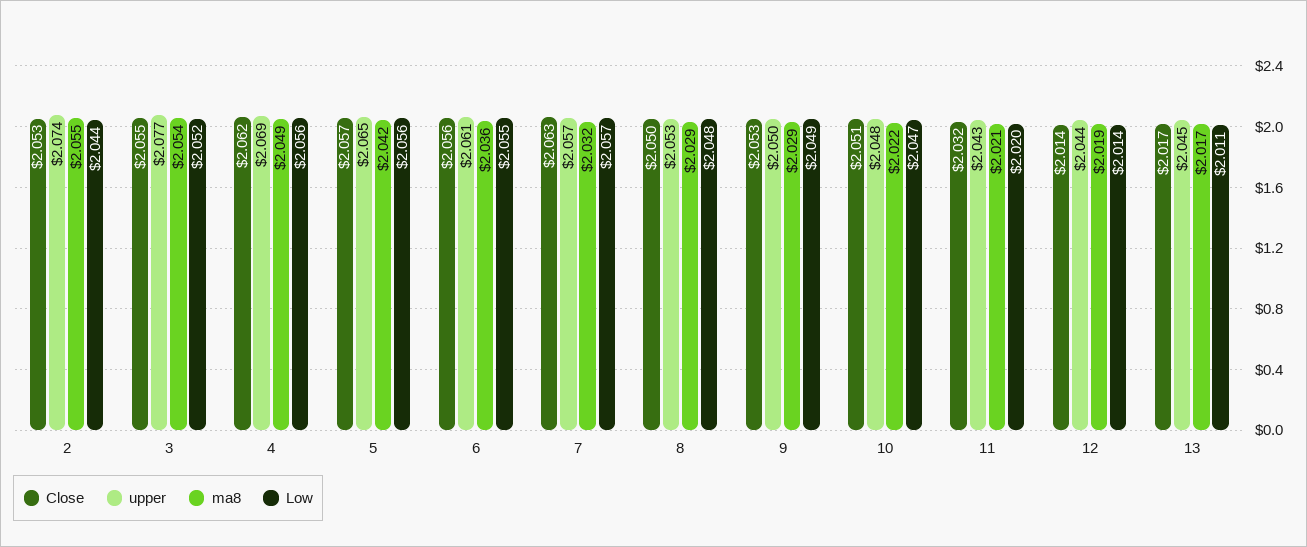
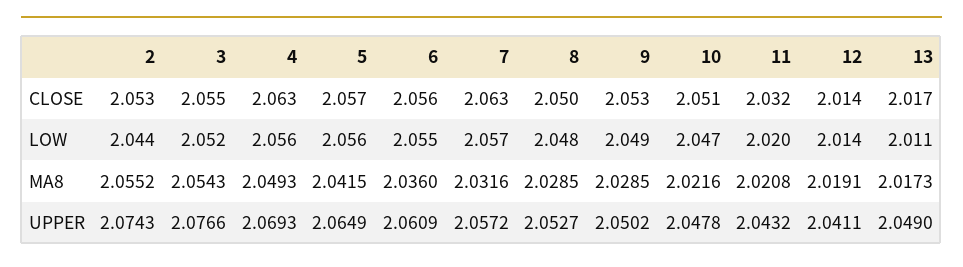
Close, 4: 2.062 -> 2.063
upper, 12: 2.044 -> 2.0411
upper, 13: 2.045 -> 2.049

